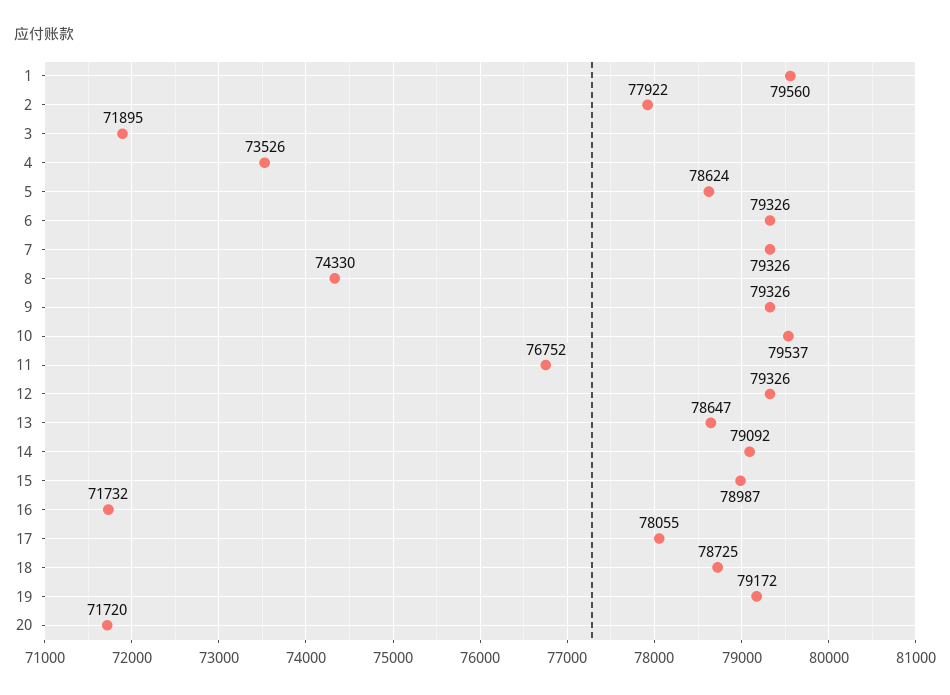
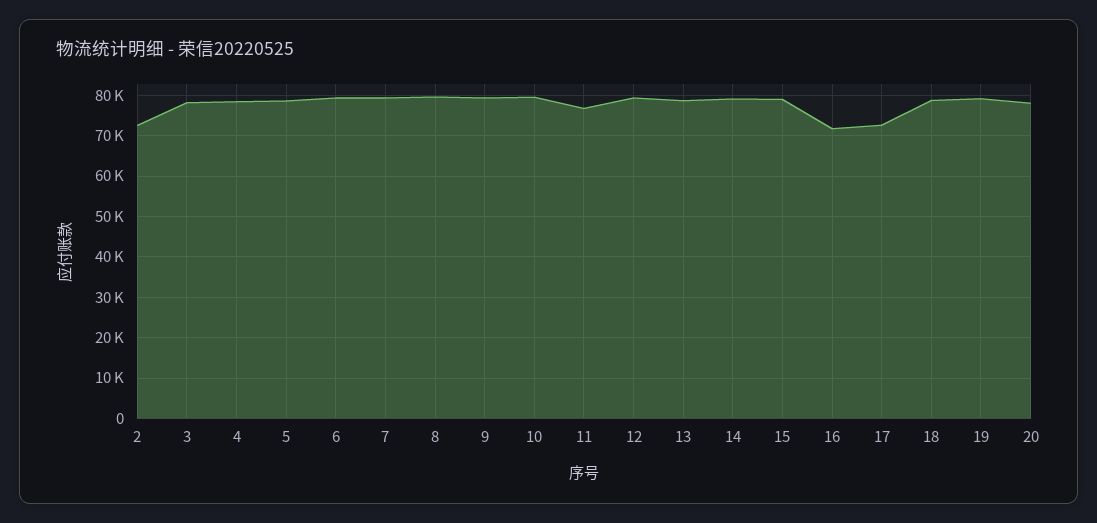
1: 79560 -> none
2: 77922 -> 72000
3: 71895 -> 78000
4: 73526 -> 78000
8: 74330 -> 80000
17: 78055 -> 72000
20: 71720 -> 78000

